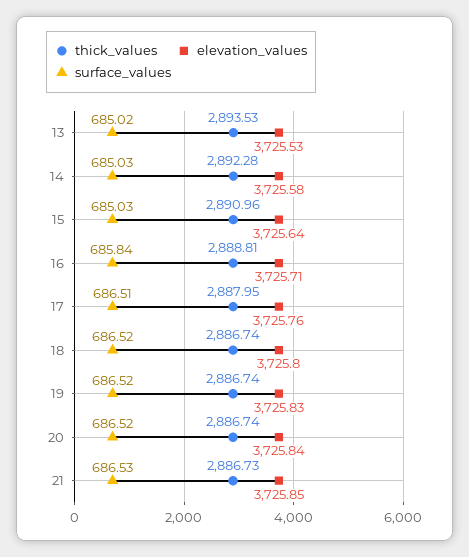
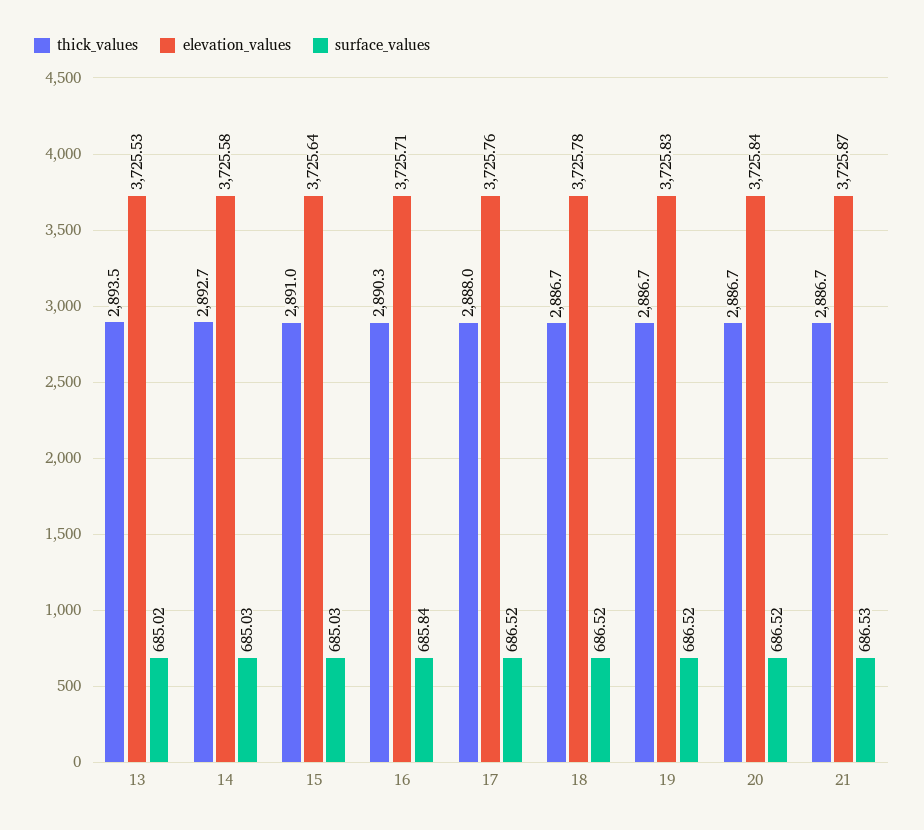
thick_values, 14: 2892.28 -> 2892.7
thick_values, 16: 2888.81 -> 2890.3
surface_values, 17: 686.51 -> 686.52
elevation_values, 18: 3725.8 -> 3725.78
elevation_values, 21: 3725.85 -> 3725.87

